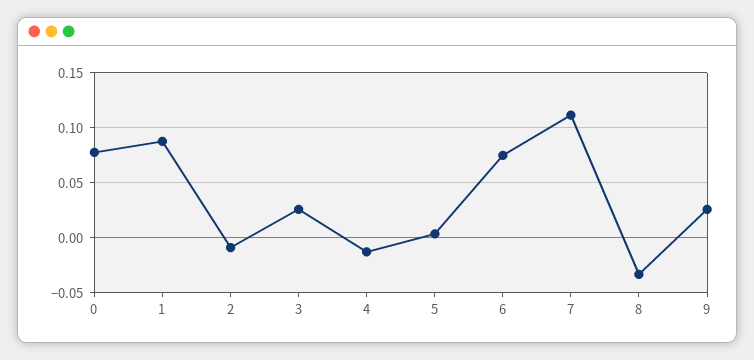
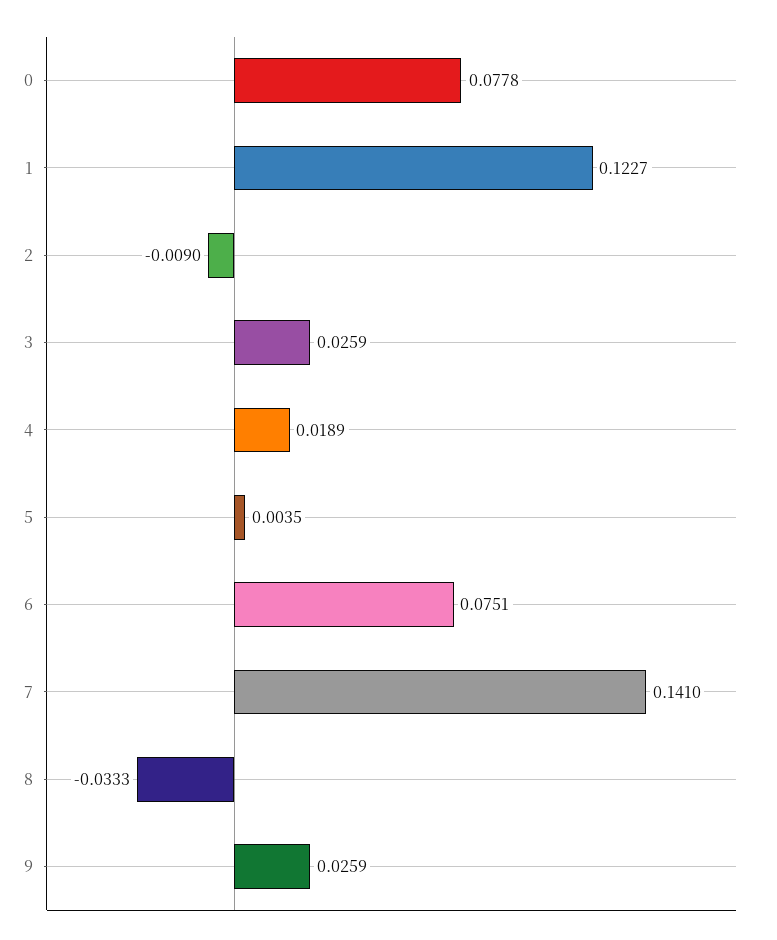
1: 0.09 -> 0.1227
4: -0.01 -> 0.0189
7: 0.11 -> 0.141

